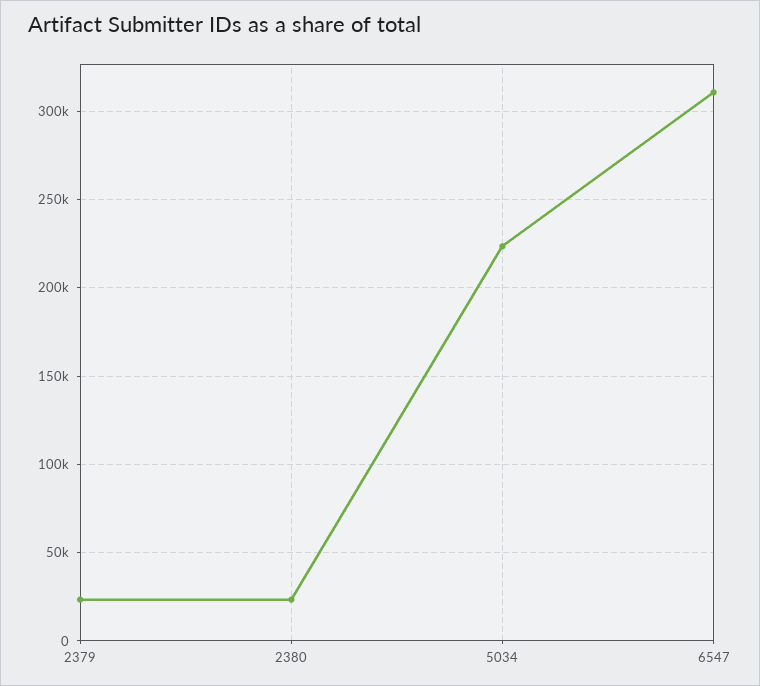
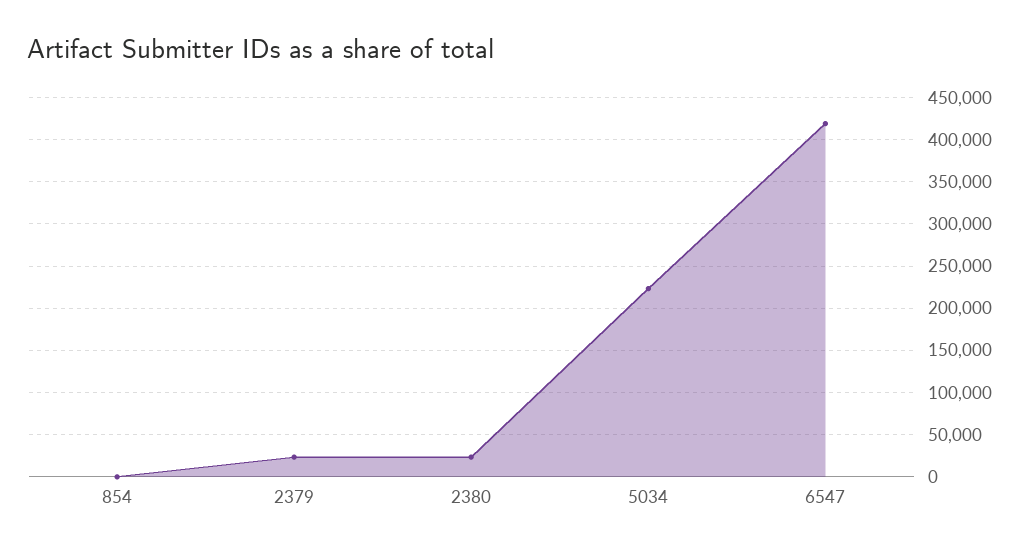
6547: 310000 -> 420000
854: none -> 0

